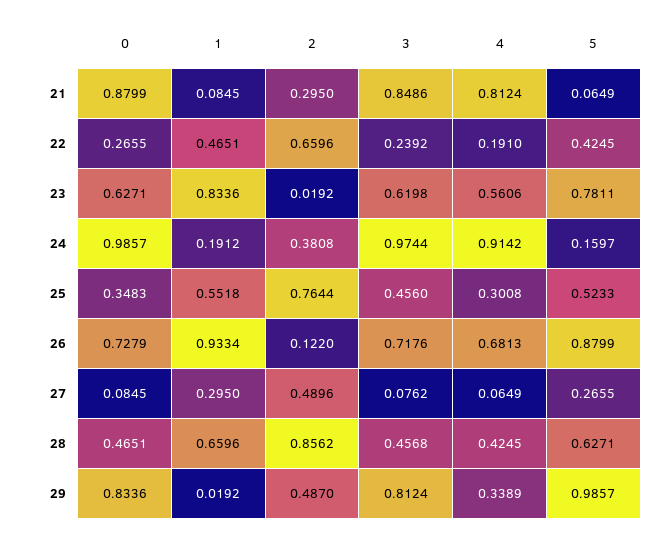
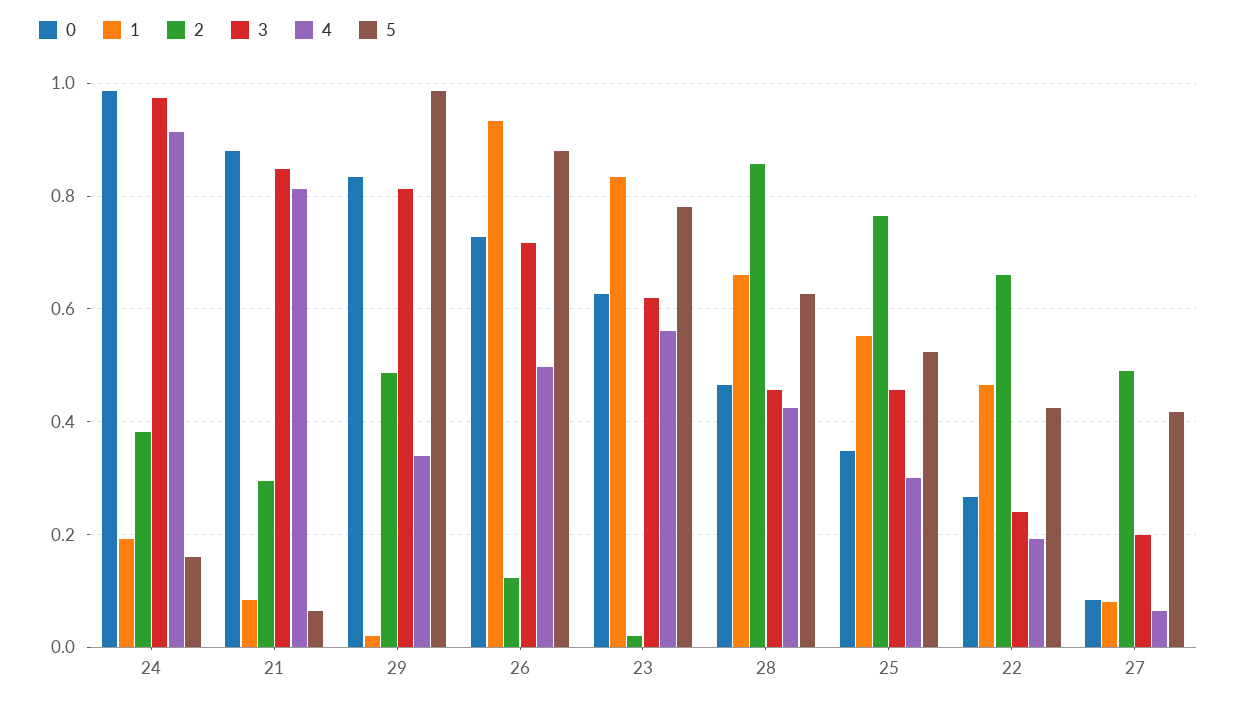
4, 26: 0.6813 -> 0.5
1, 27: 0.295 -> 0.08
3, 27: 0.0762 -> 0.2
5, 27: 0.2655 -> 0.42

